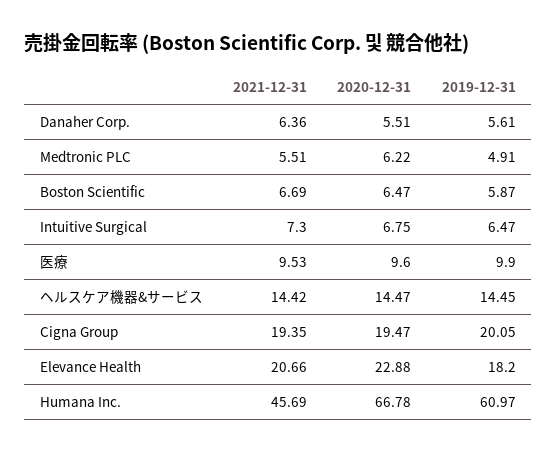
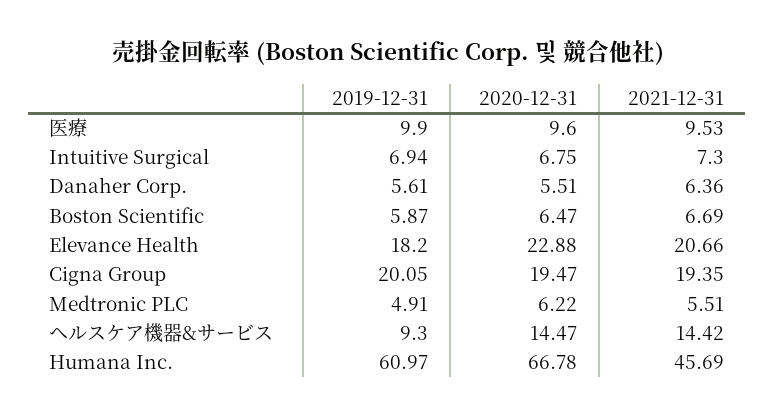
2019-12-31, Intuitive Surgical: 6.47 -> 6.94
2019-12-31, ヘルスケア機器&サービス: 14.45 -> 9.3

